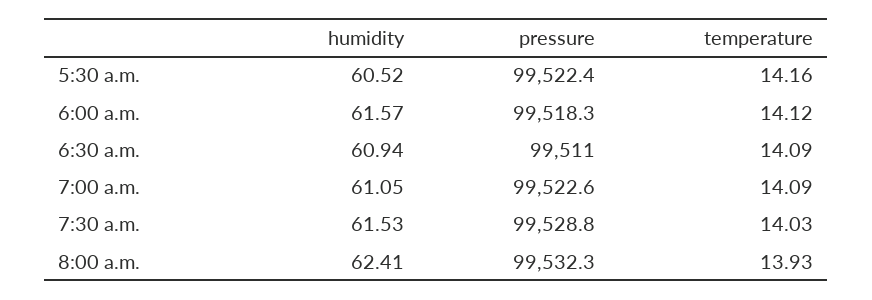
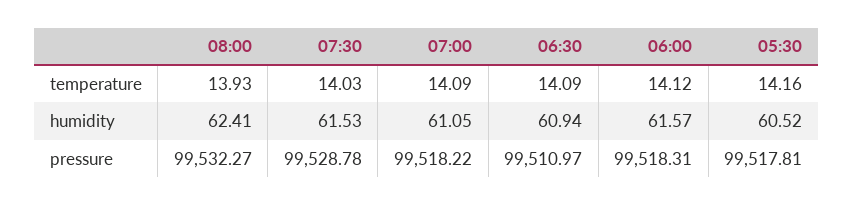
pressure, 5:30 a.m.: 99522.4 -> 99517.81
pressure, 7:00 a.m.: 99522.6 -> 99518.22

